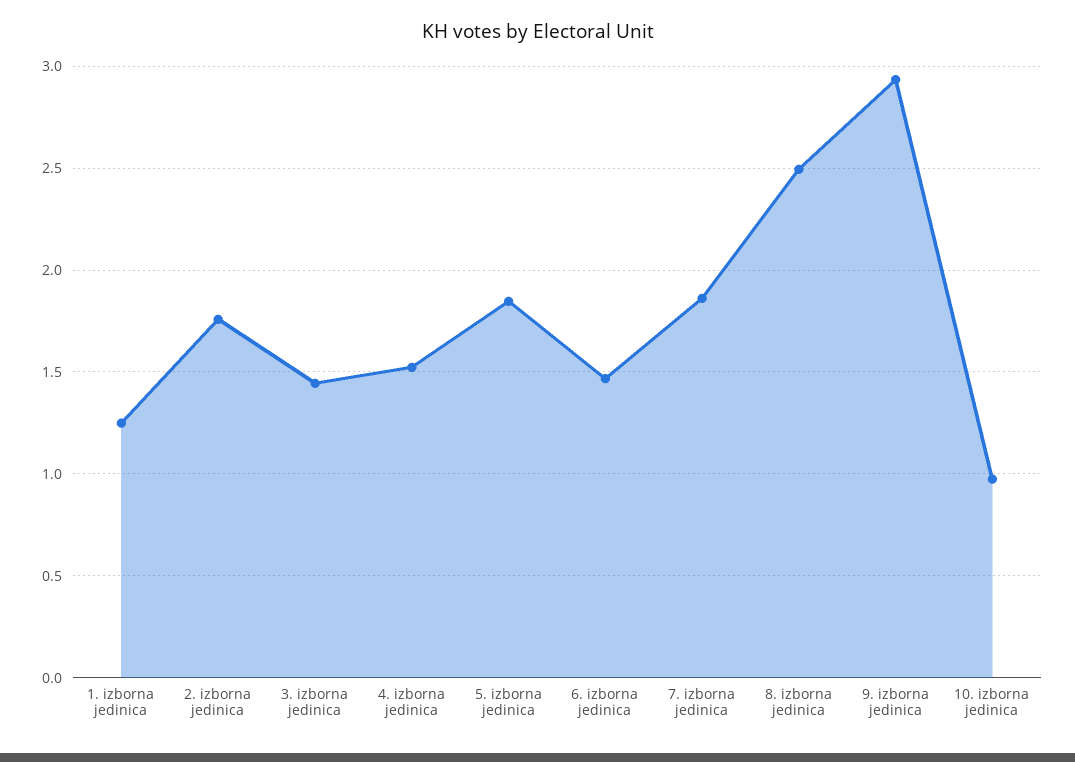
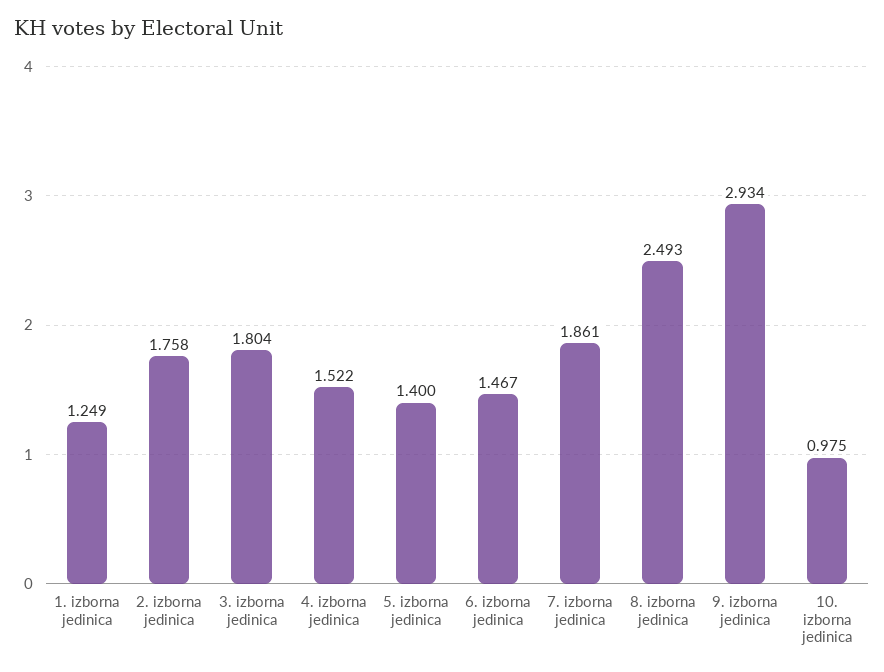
3. izborna jedinica: 1.45 -> 1.804
5. izborna jedinica: 1.85 -> 1.4

